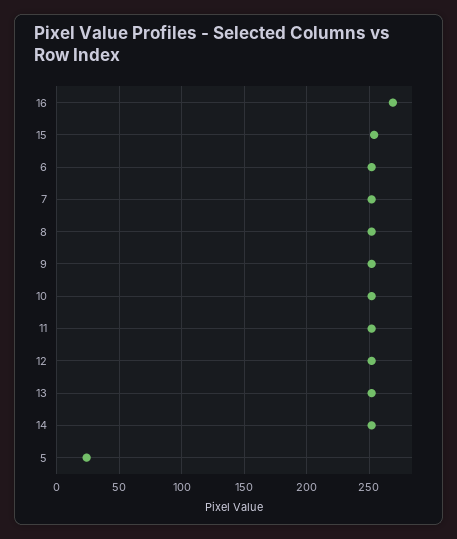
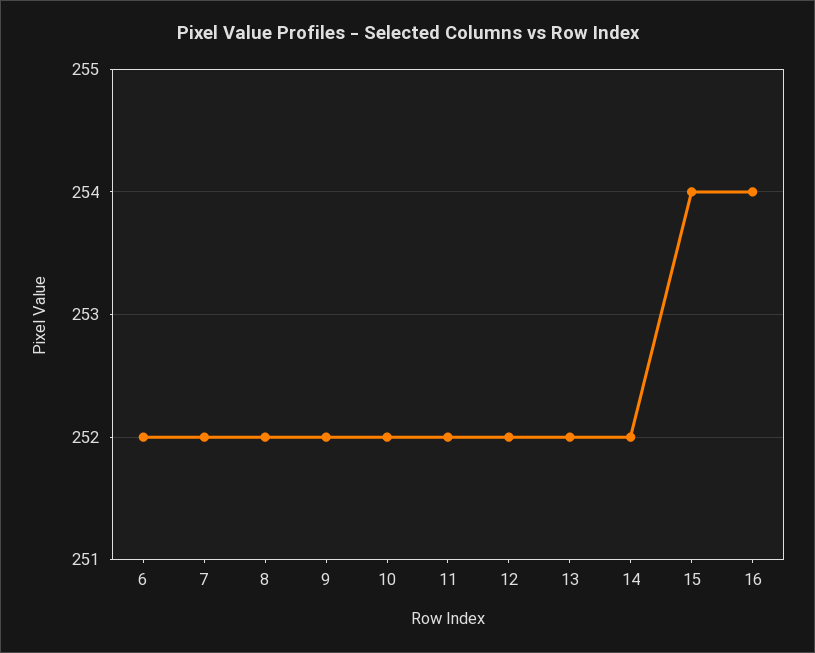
16: 270 -> 254
5: 25 -> none

